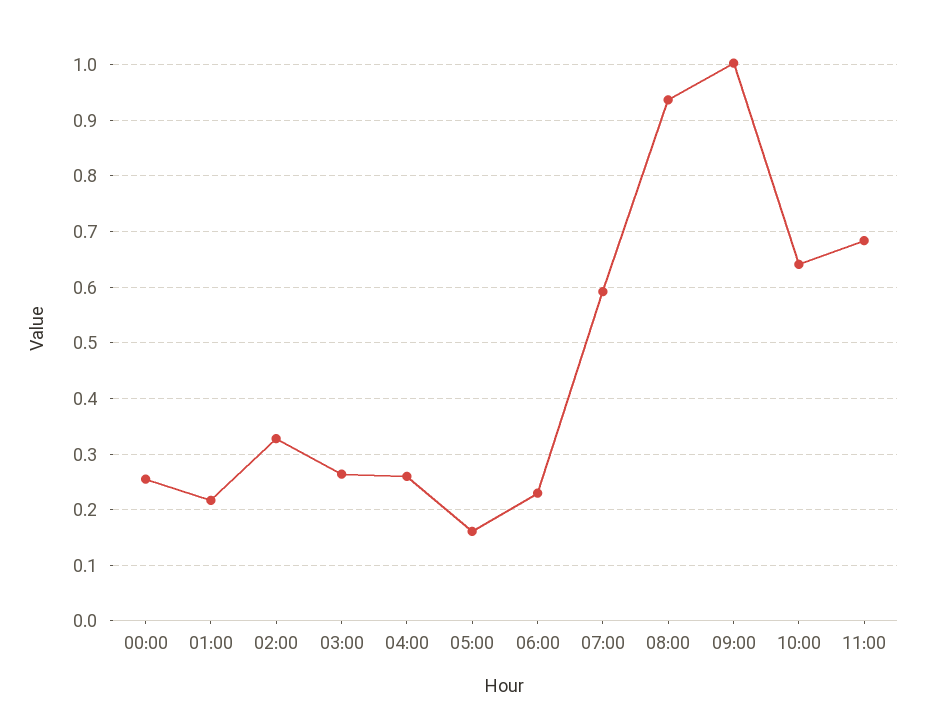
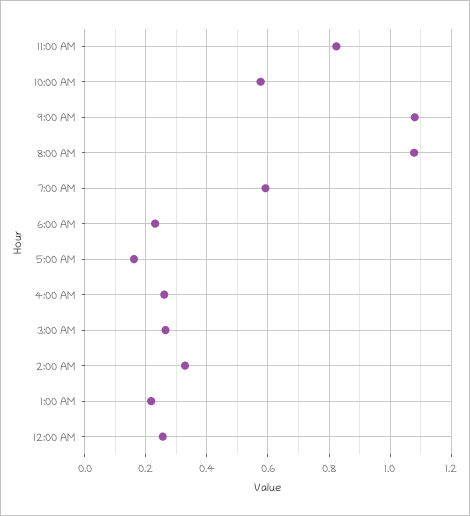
08:00: 0.94 -> 1.08
09:00: 1 -> 1.08
10:00: 0.64 -> 0.58
11:00: 0.68 -> 0.82

